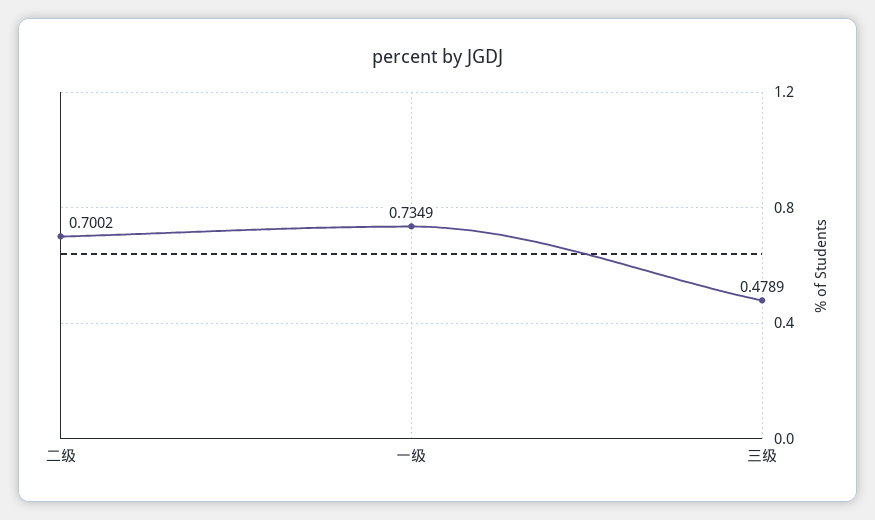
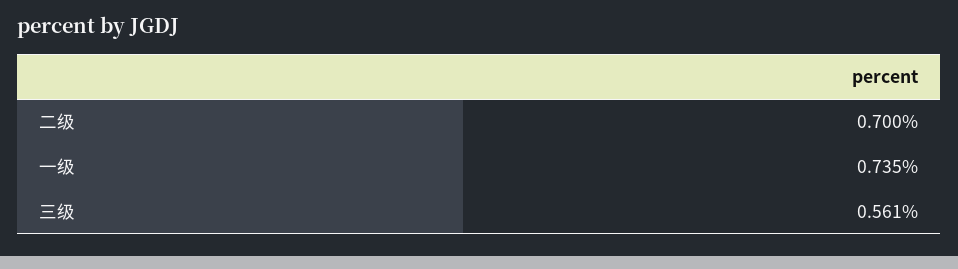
三级: 0.4789 -> 0.561

